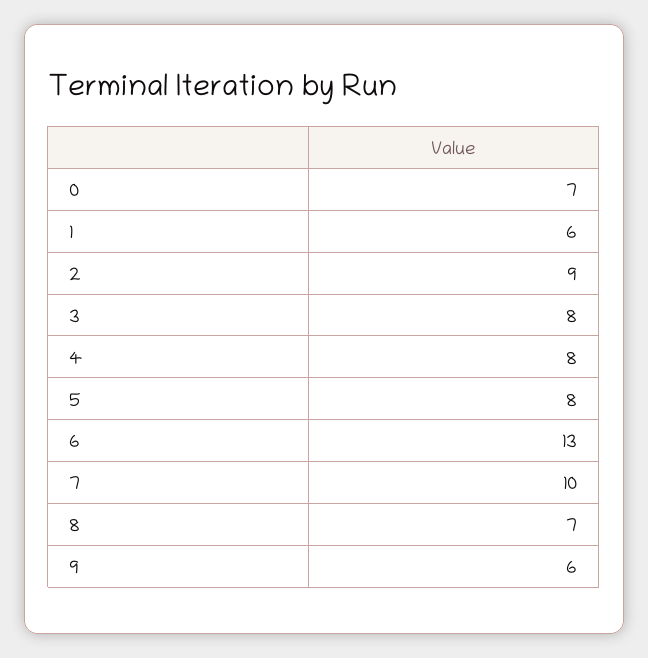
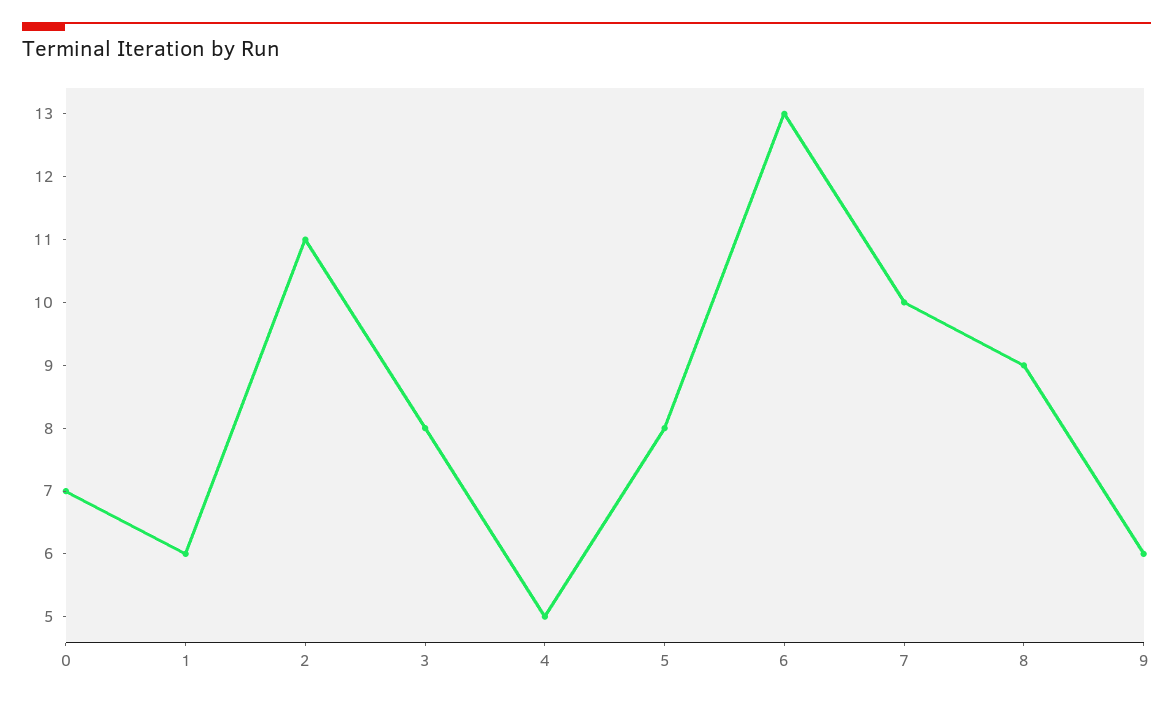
2: 9 -> 11
4: 8 -> 5
8: 7 -> 9

